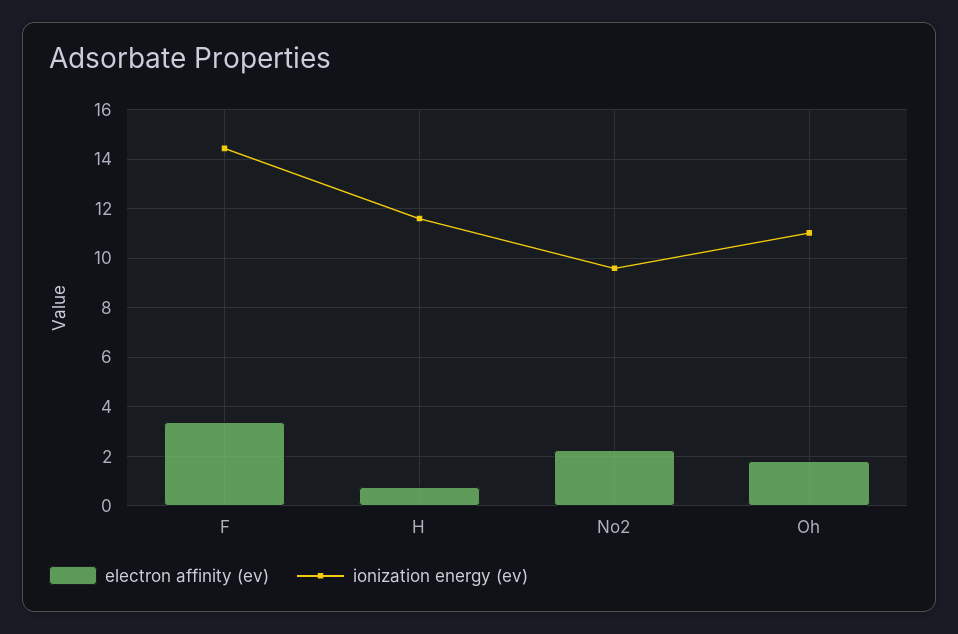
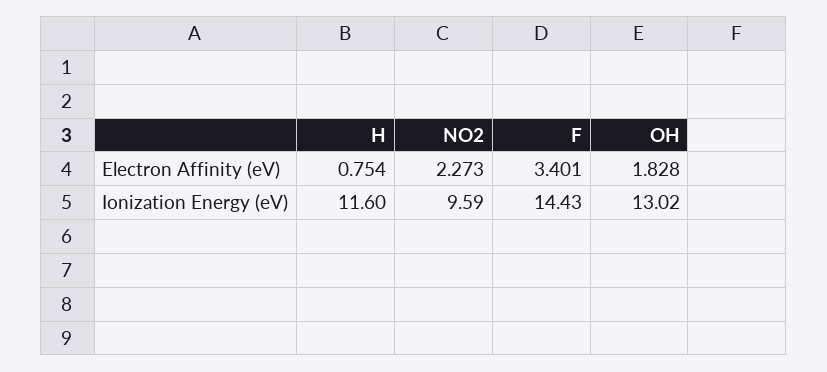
ionization energy (ev), Oh: 11 -> 13.02

